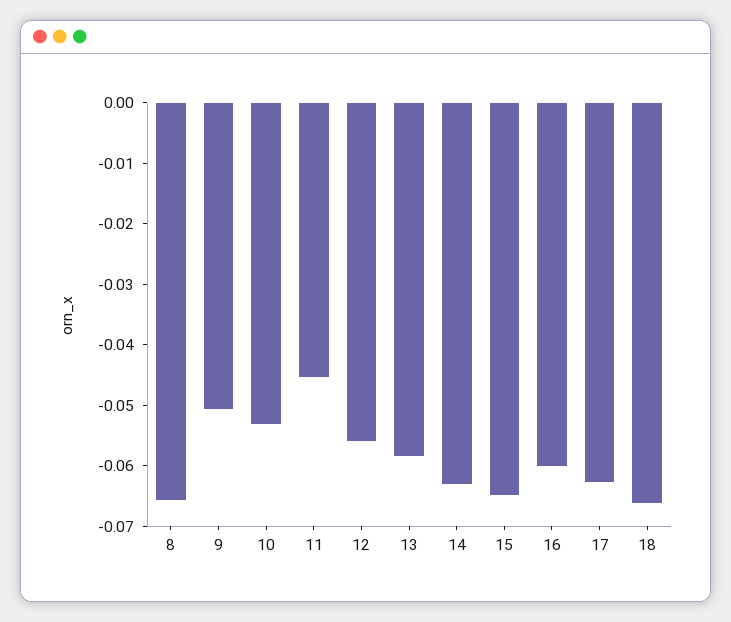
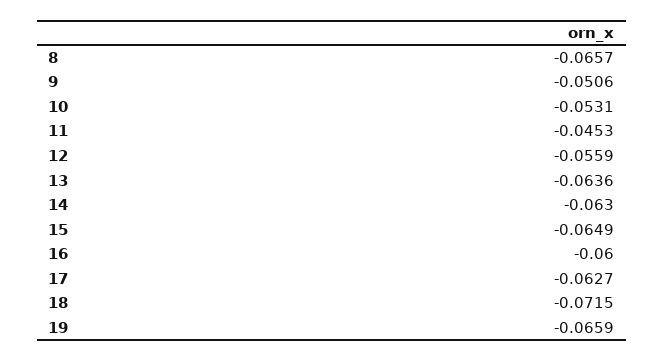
13: -0.058 -> -0.0636
18: -0.066 -> -0.0715
19: none -> -0.0659

